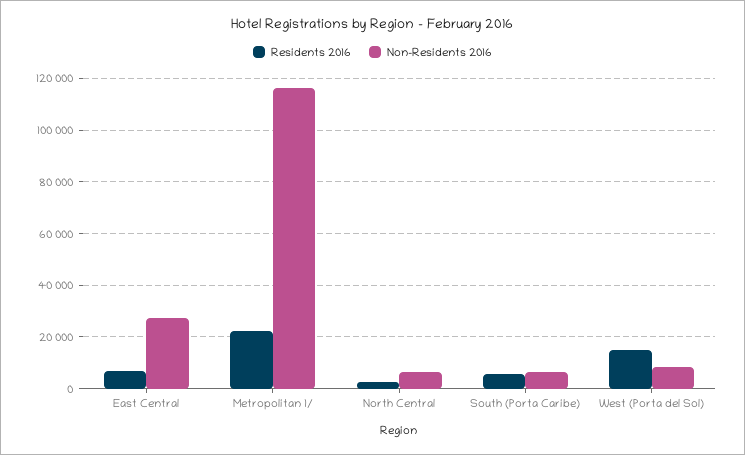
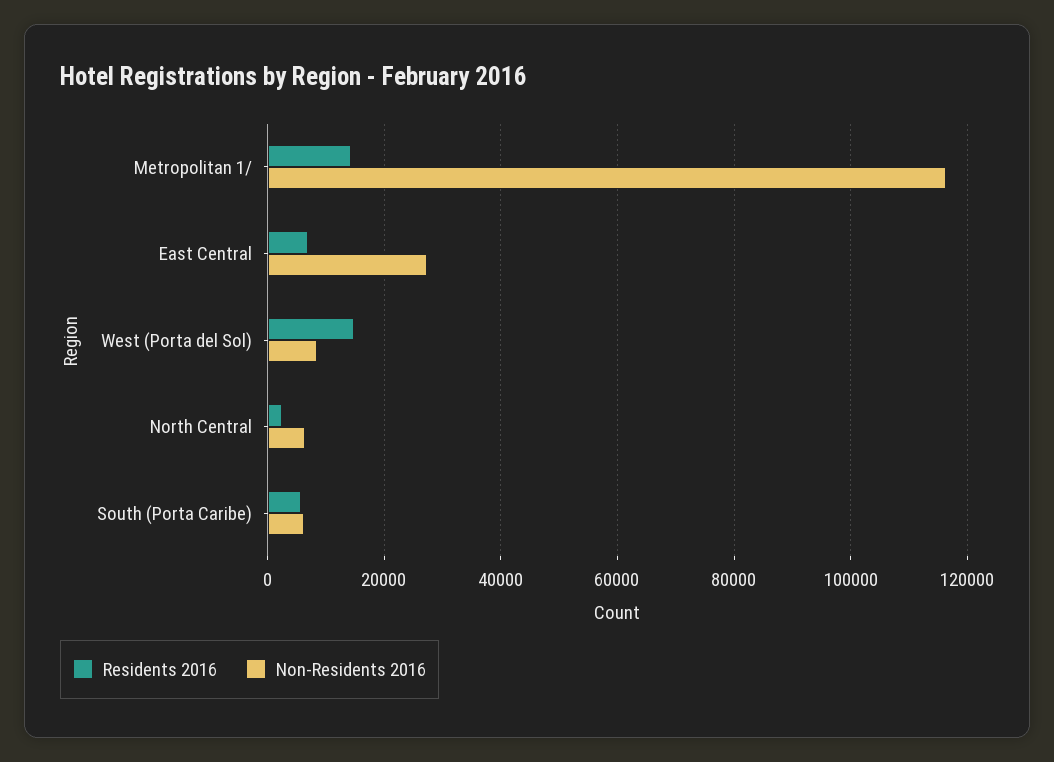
Residents 2016, Metropolitan 1/: 22500 -> 14000

